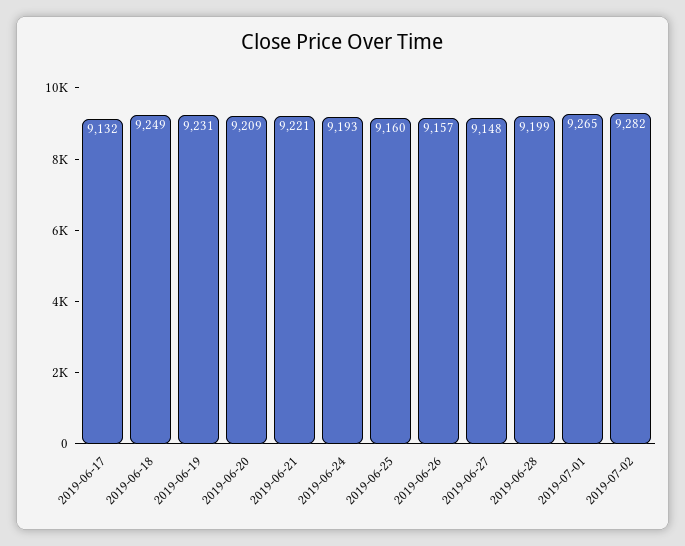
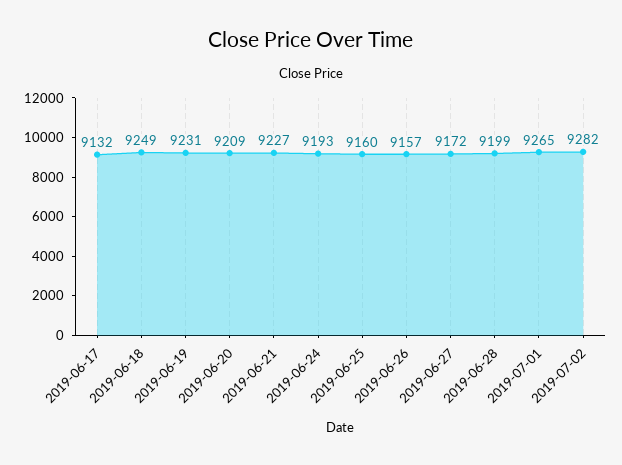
2019-06-21: 9221 -> 9227
2019-06-27: 9148 -> 9172

